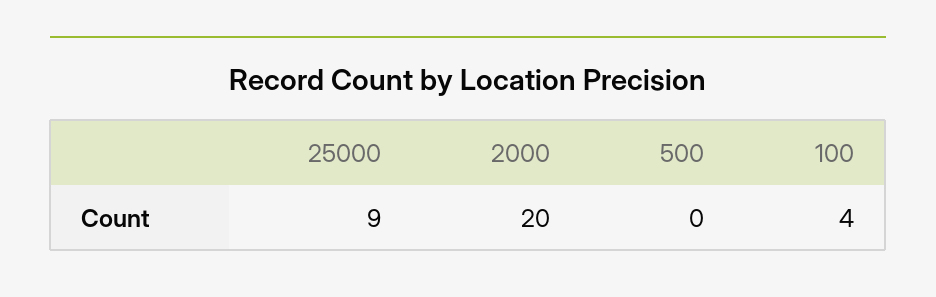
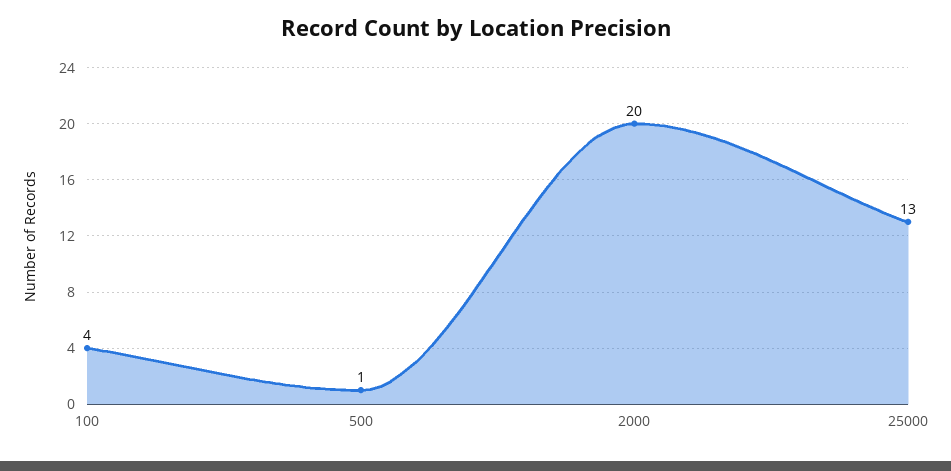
25000: 9 -> 13
500: 0 -> 1

